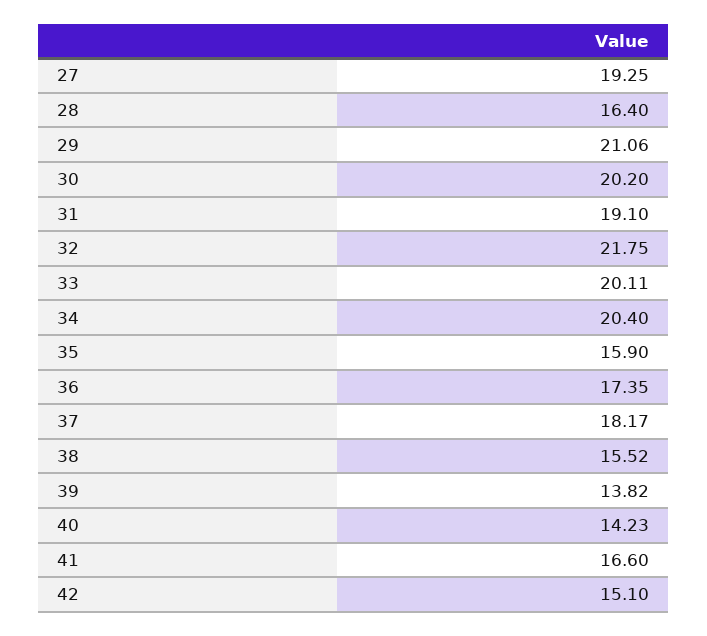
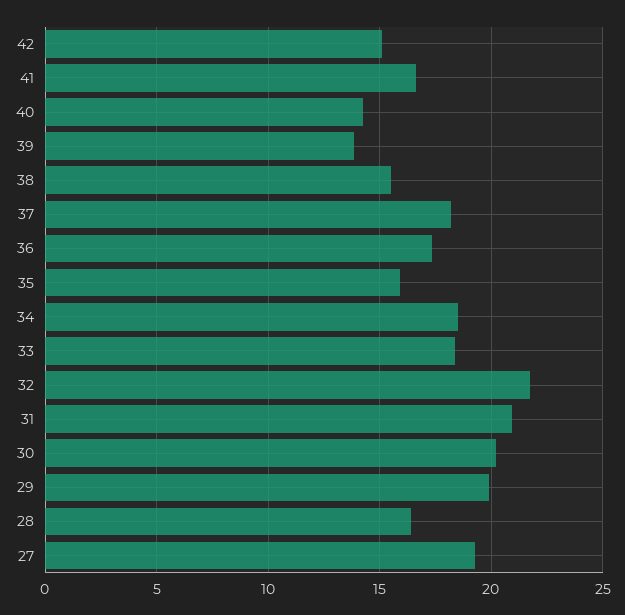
29: 21.06 -> 20
31: 19.1 -> 21
33: 20.11 -> 18.5
34: 20.4 -> 18.5

